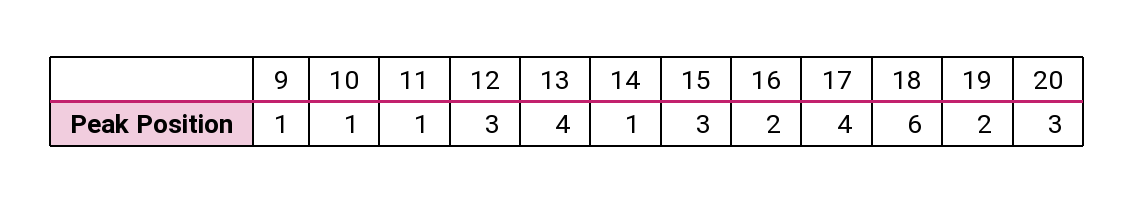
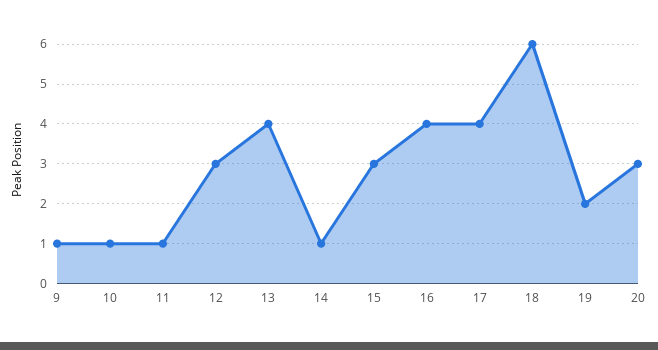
16: 2 -> 4

